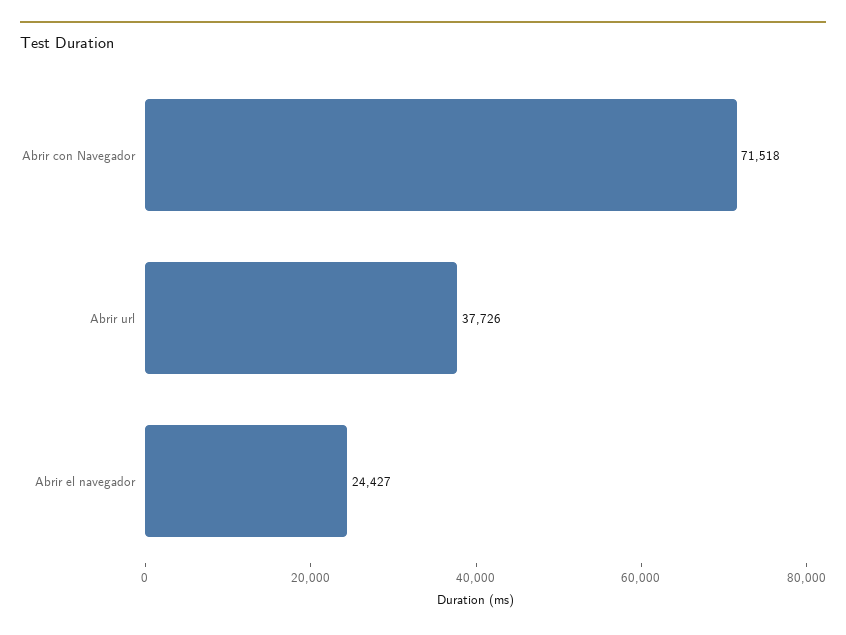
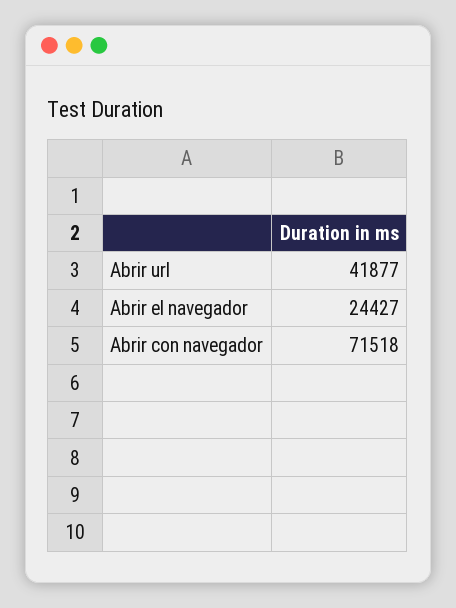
Abrir url: 37726 -> 41877

